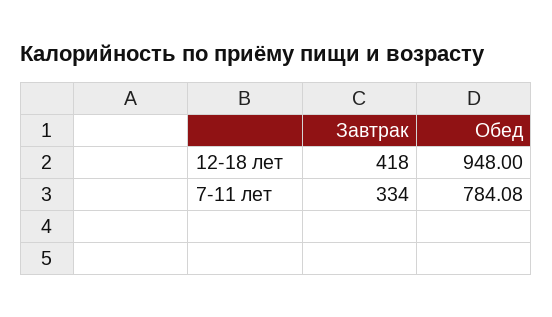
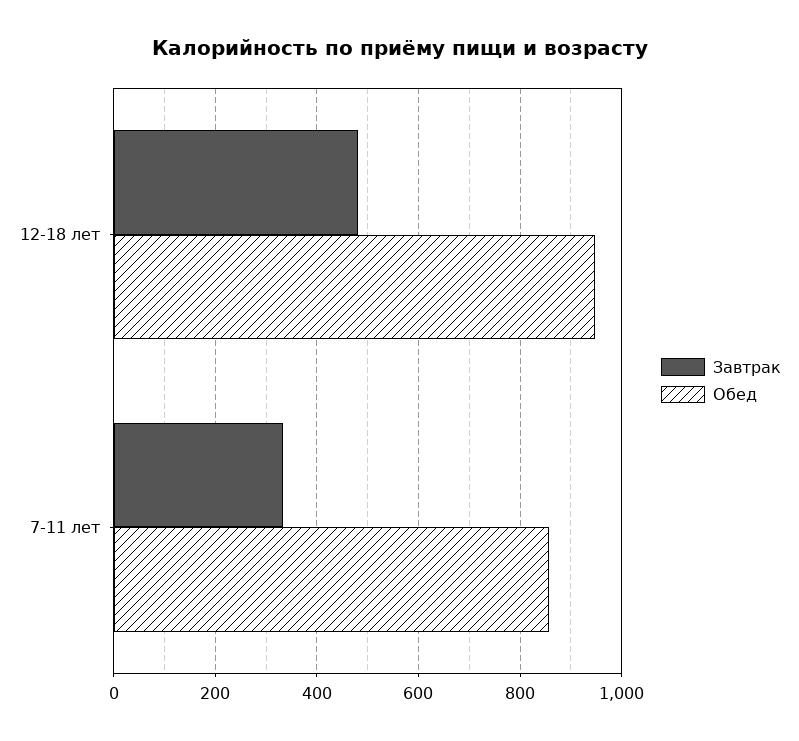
Завтрак, 12-18 лет: 418 -> 480
Обед, 7-11 лет: 784.08 -> 860

